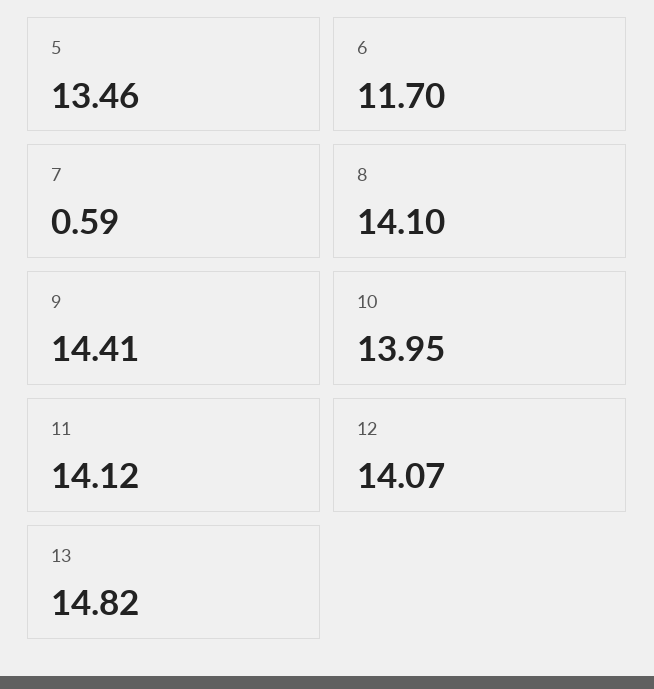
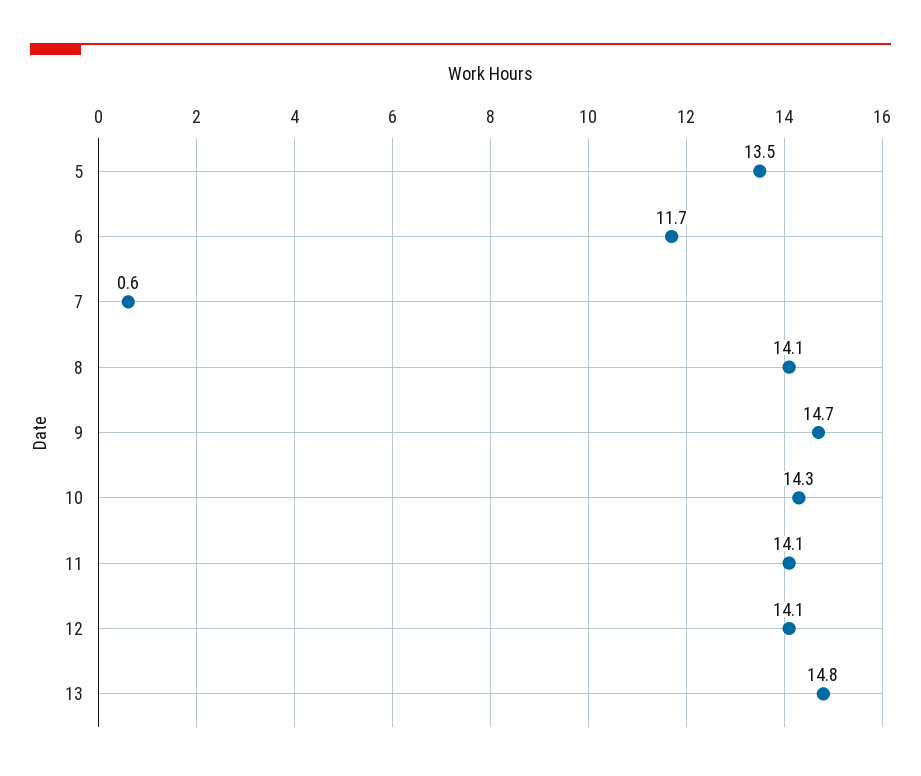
9: 14.41 -> 14.7
10: 13.95 -> 14.3

